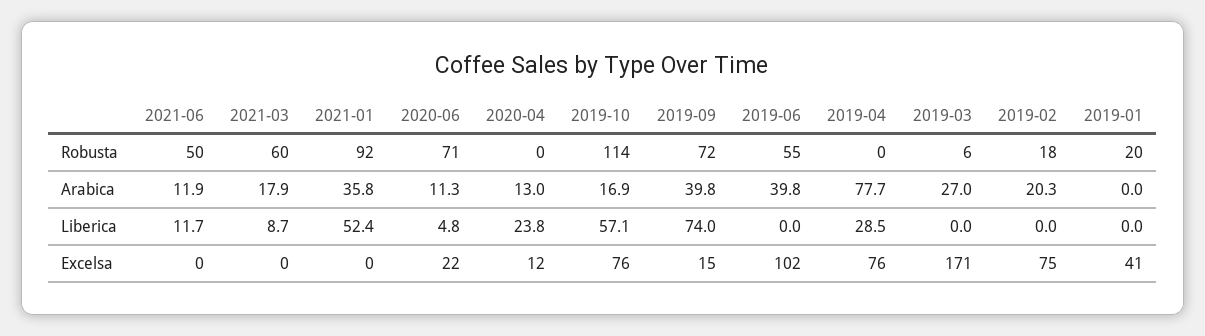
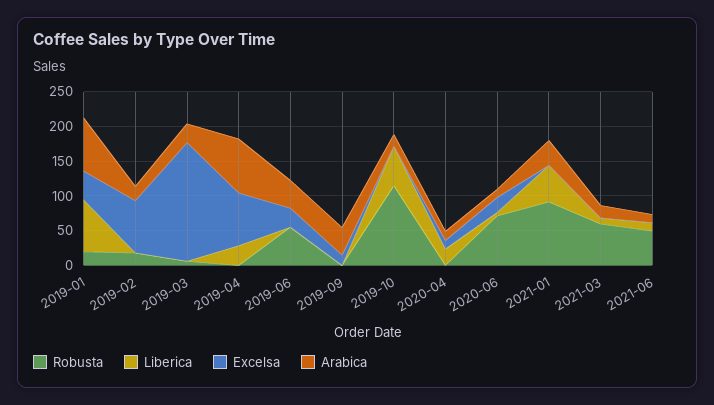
Robusta, 2019-09: 72 -> 0
Arabica, 2019-01: 0 -> 75
Liberica, 2019-09: 74 -> 0
Liberica, 2019-01: 0 -> 75
Excelsa, 2019-10: 76 -> 0
Excelsa, 2019-06: 102 -> 25

